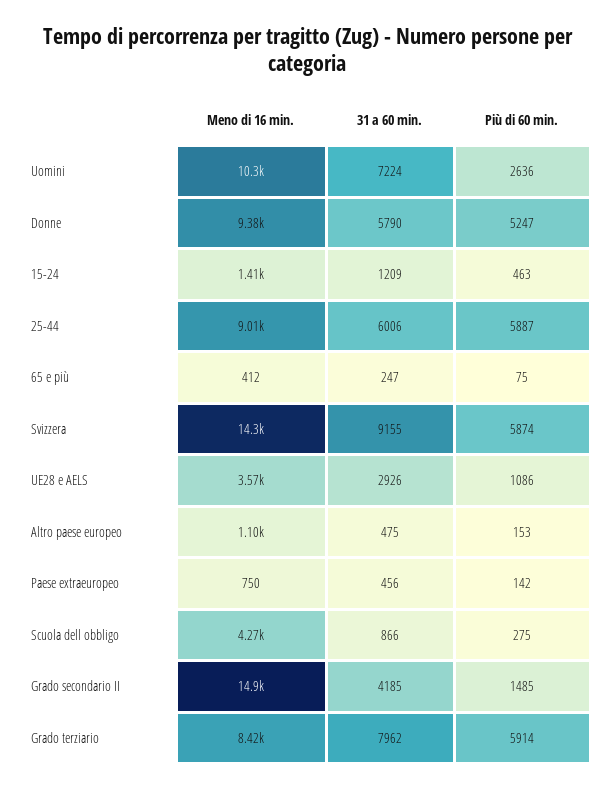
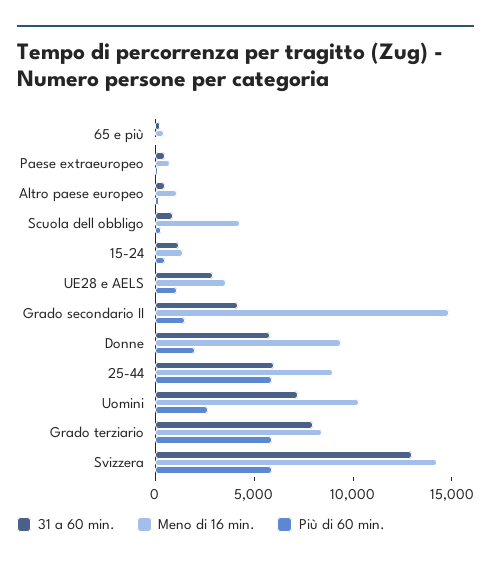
Più di 60 min., Donne: 5247 -> 2000
31 a 60 min., Svizzera: 9155 -> 13000

